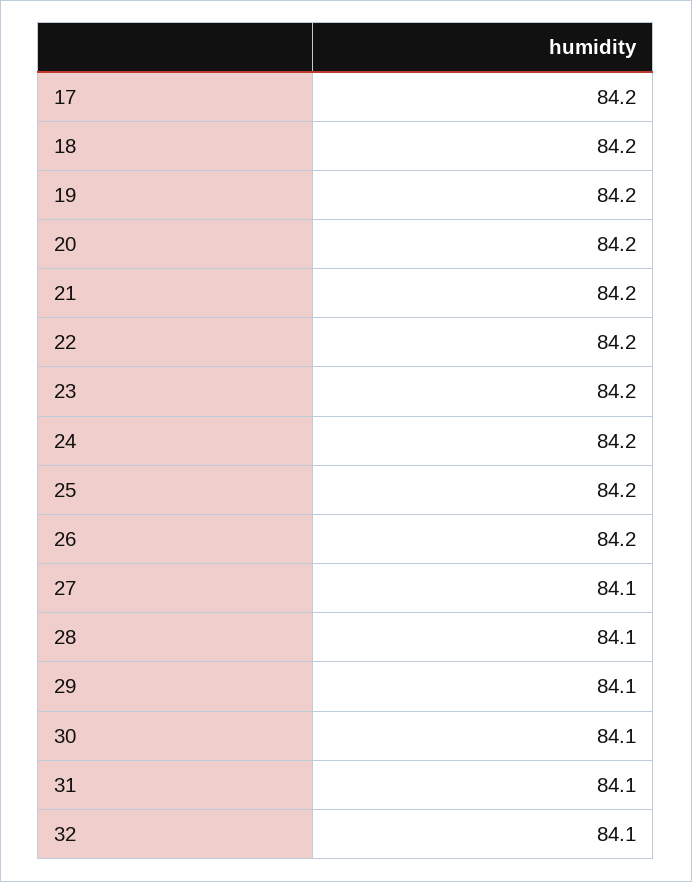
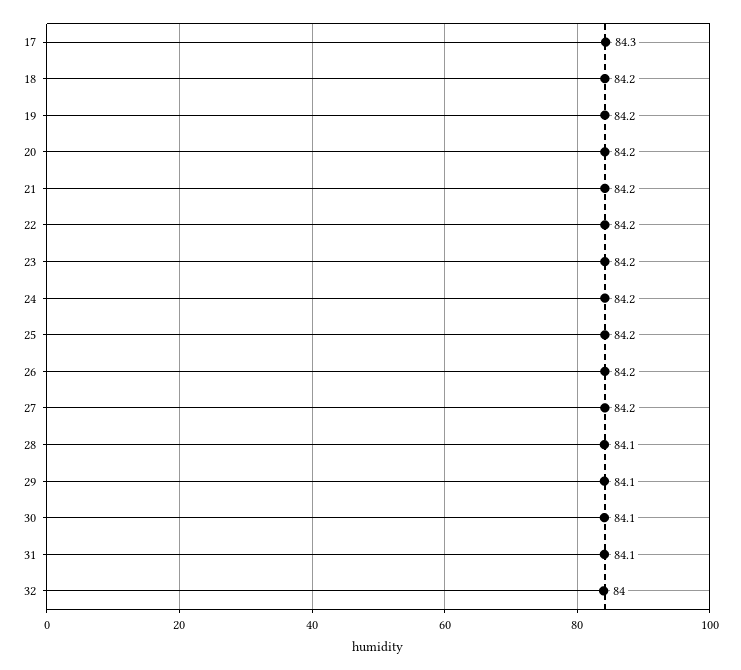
17: 84.2 -> 84.3
27: 84.1 -> 84.2
32: 84.1 -> 84

